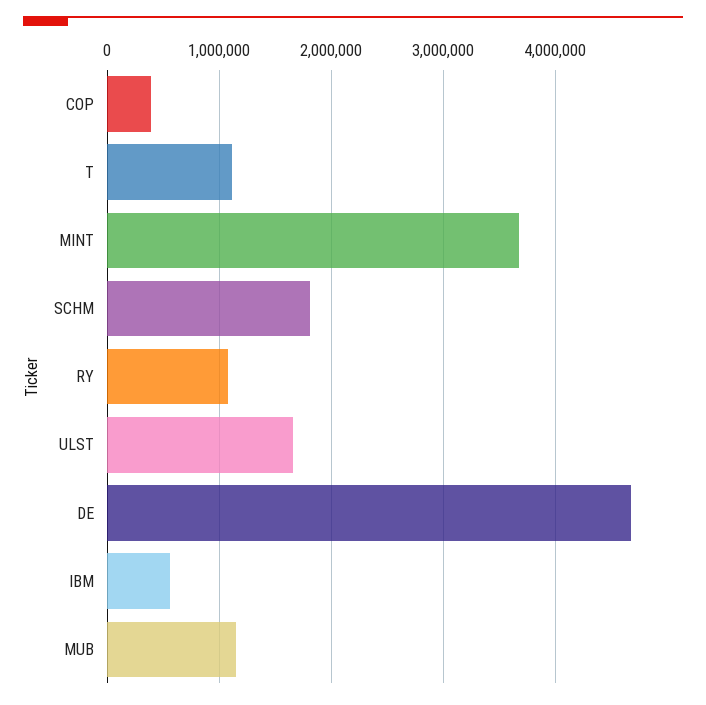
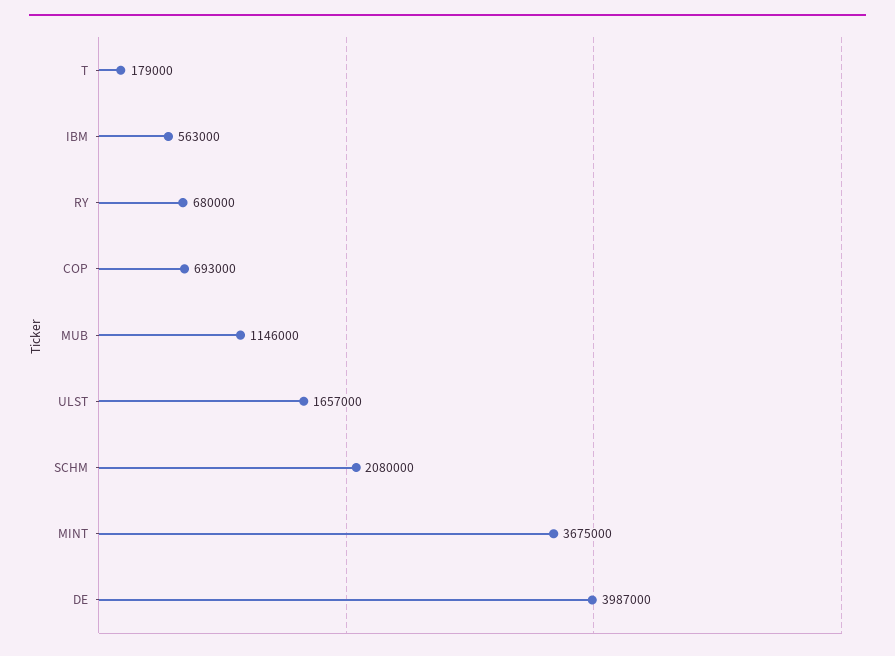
COP: 400000 -> 693000
T: 1100000 -> 179000
SCHM: 1800000 -> 2080000
RY: 1100000 -> 680000
DE: 4700000 -> 3987000

